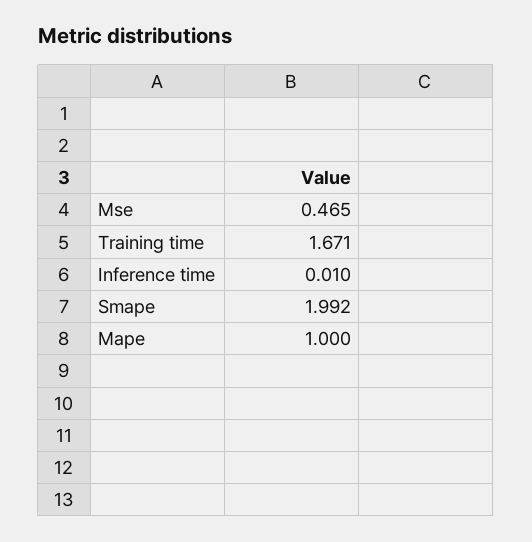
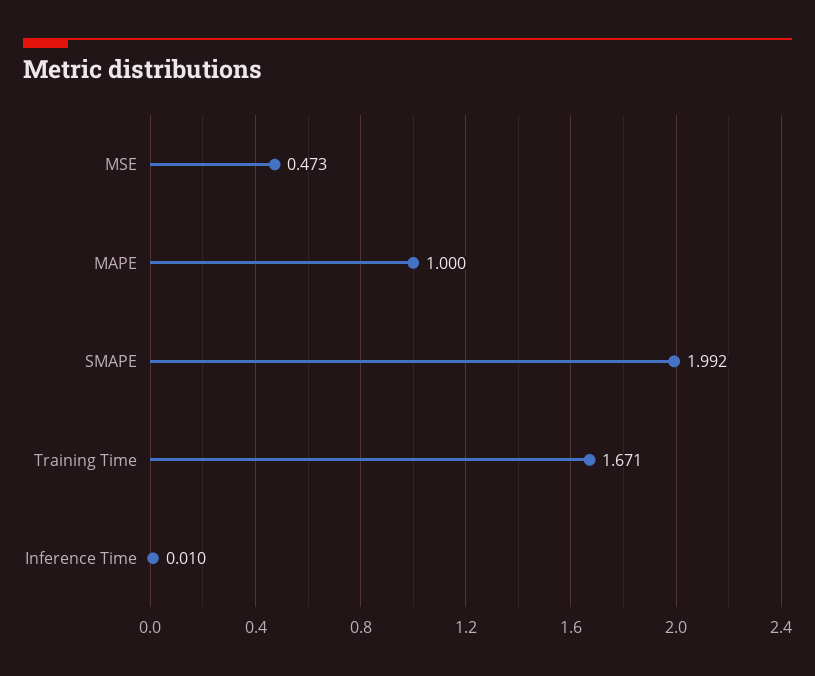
Mse: 0.465 -> 0.473

